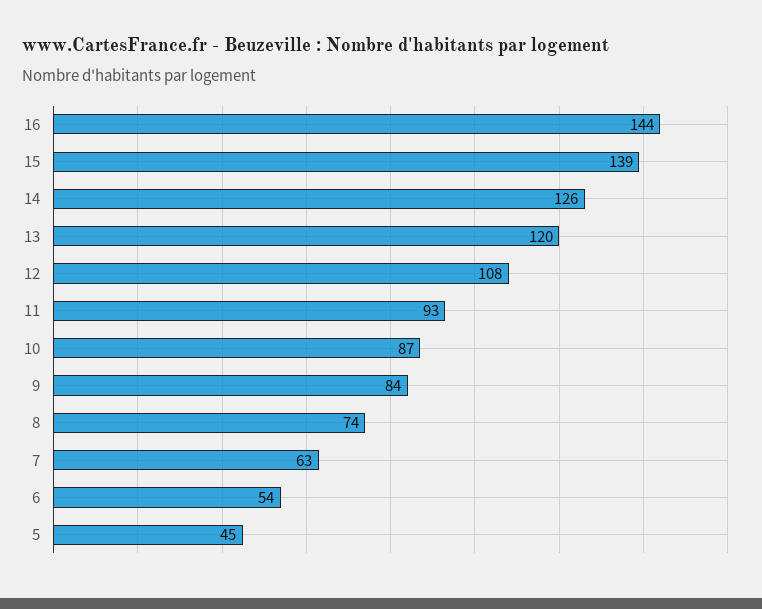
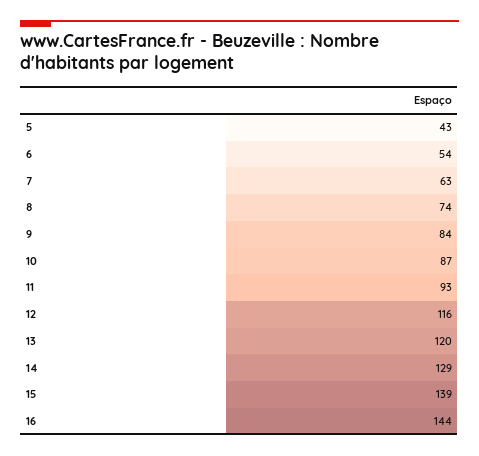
14: 126 -> 129
12: 108 -> 116
5: 45 -> 43

